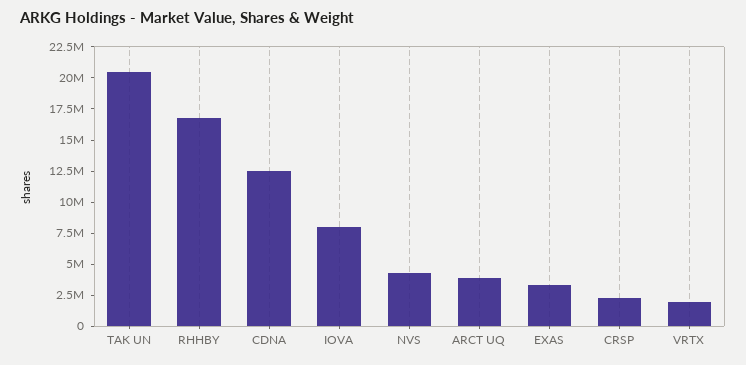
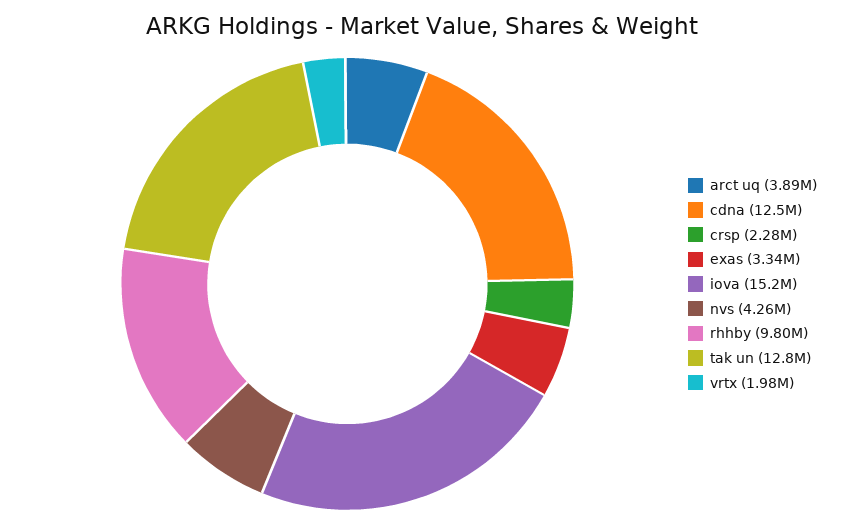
TAK UN: 20000000 -> 12800000
RHHBY: 17500000 -> 9800000
IOVA: 7500000 -> 15200000

